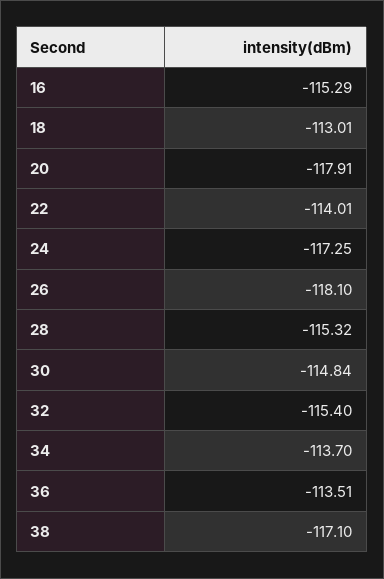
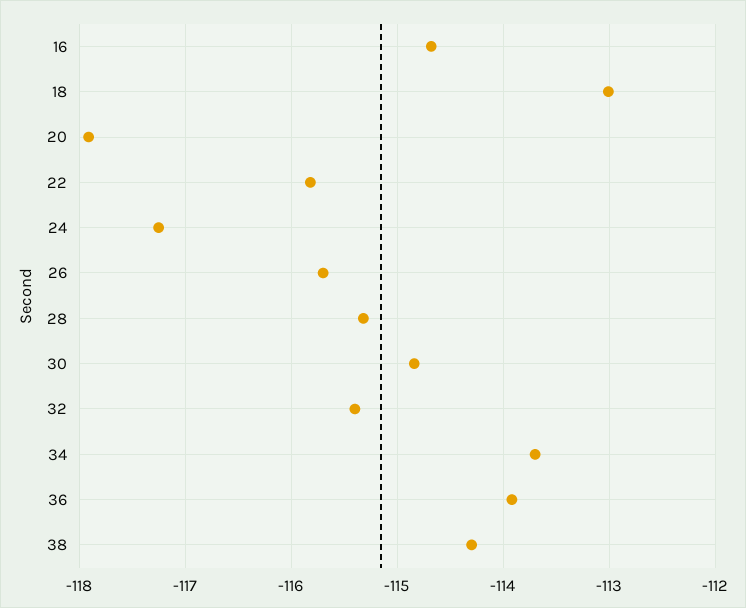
16: -115.29 -> -114.7
22: -114.01 -> -115.8
26: -118.1 -> -115.7
36: -113.51 -> -113.9
38: -117.1 -> -114.3

